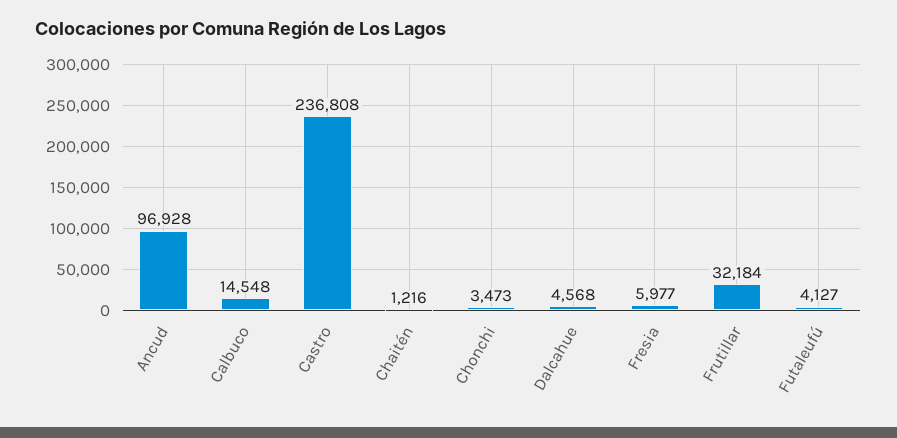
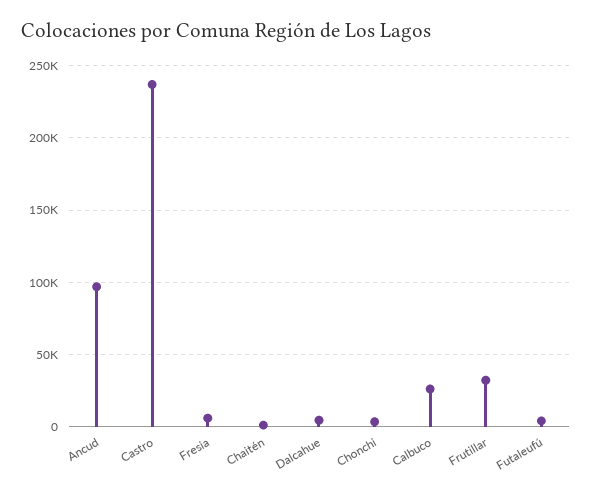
Calbuco: 14548 -> 25000

